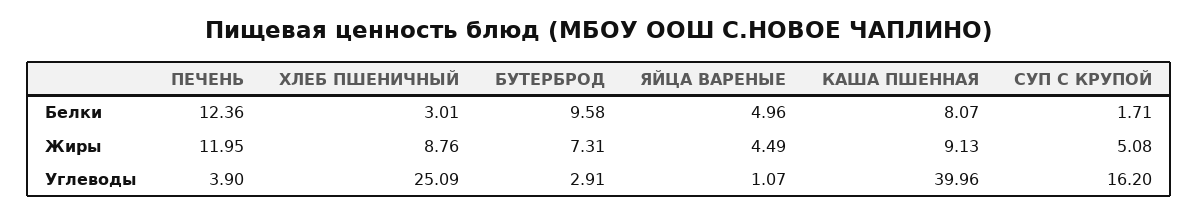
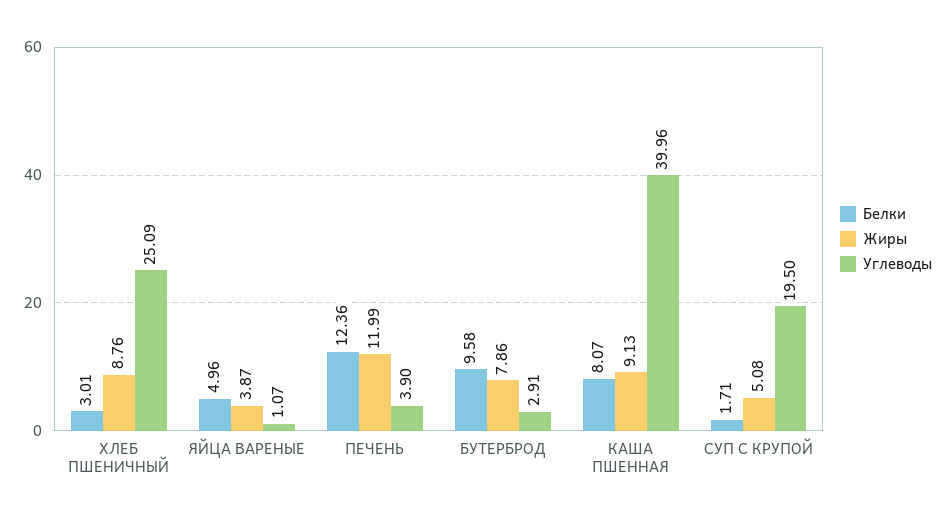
Жиры, ПЕЧЕНЬ: 11.95 -> 11.99
Жиры, БУТЕРБРОД: 7.31 -> 7.86
Жиры, ЯЙЦА ВАРЕНЫЕ: 4.49 -> 3.87
Углеводы, СУП С КРУПОЙ: 16.2 -> 19.5

